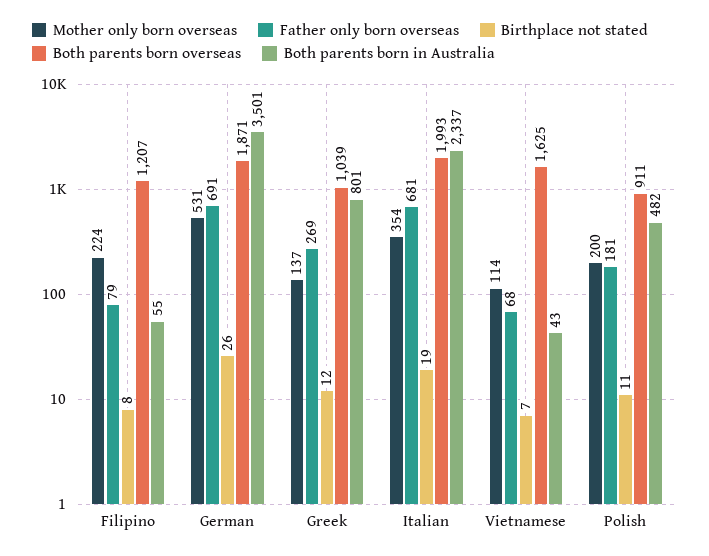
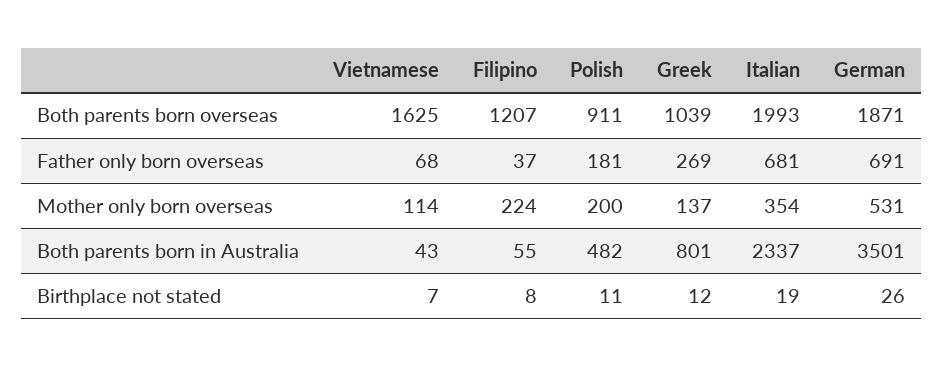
Father only born overseas, Filipino: 79 -> 37

